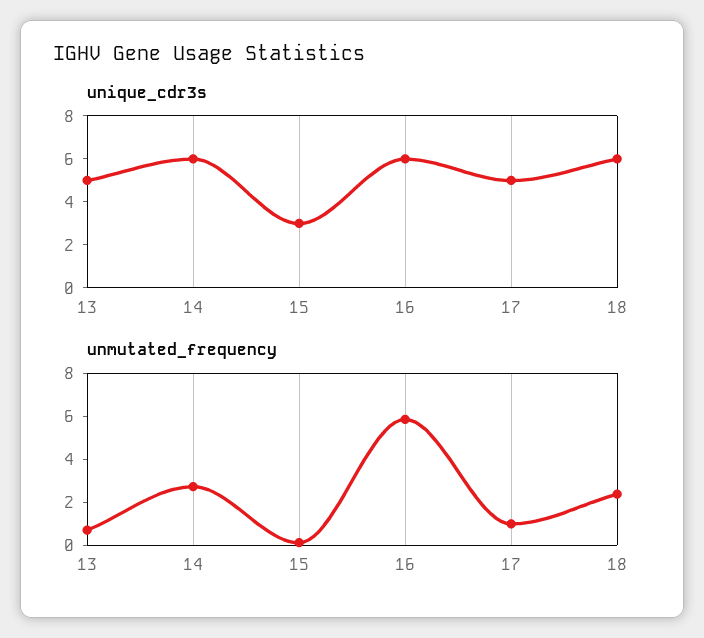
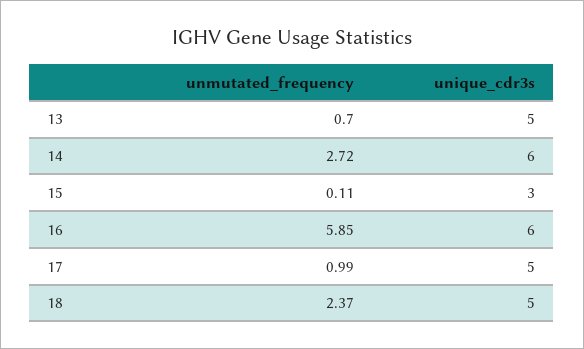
unique_cdr3s, 18: 6 -> 5

